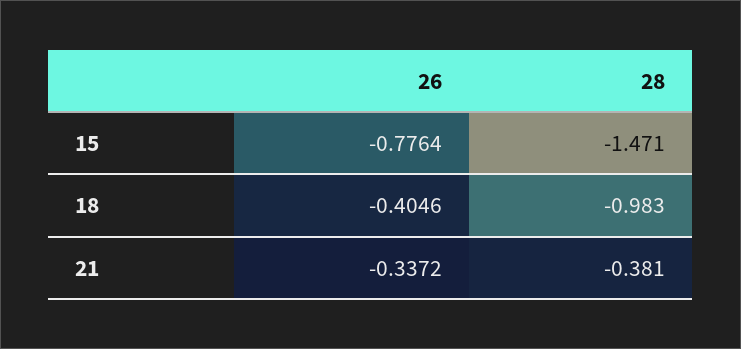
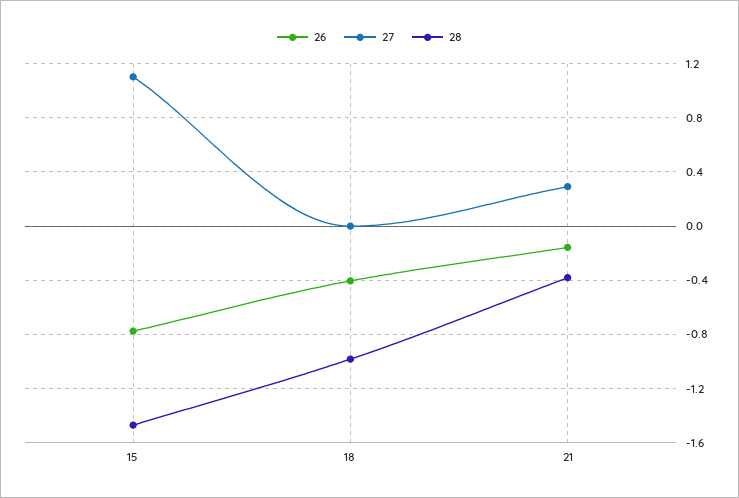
26, 21: -0.3372 -> -0.15
27, 15: none -> 1.1
27, 18: none -> 0
27, 21: none -> 0.3

